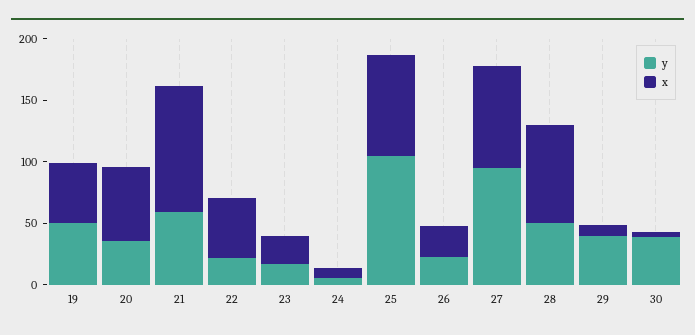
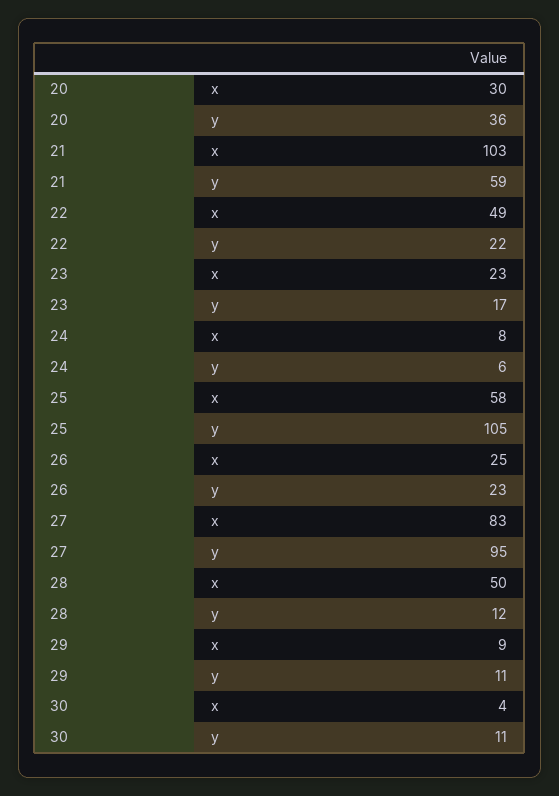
y, 19: 50 -> none
x, 19: 50 -> none
x, 20: 60 -> 30
x, 25: 80 -> 58
y, 28: 50 -> 12
x, 28: 80 -> 50
y, 29: 40 -> 11
y, 30: 40 -> 11

